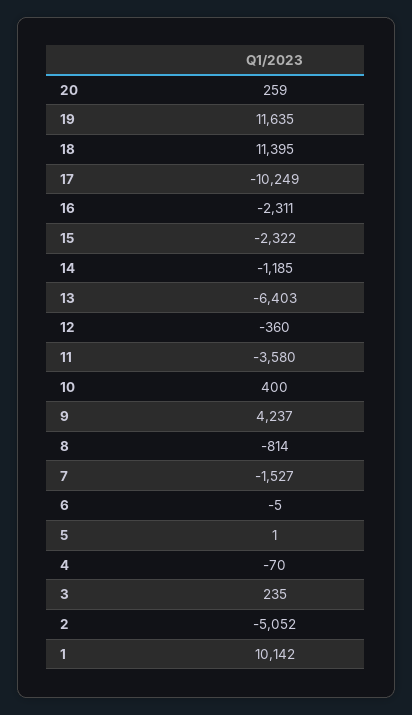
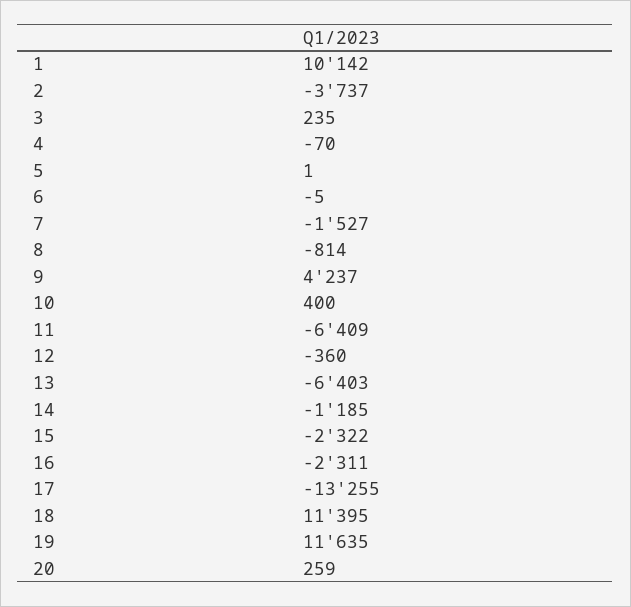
17: -10249 -> -13255
11: -3580 -> -6409
2: -5052 -> -3737

